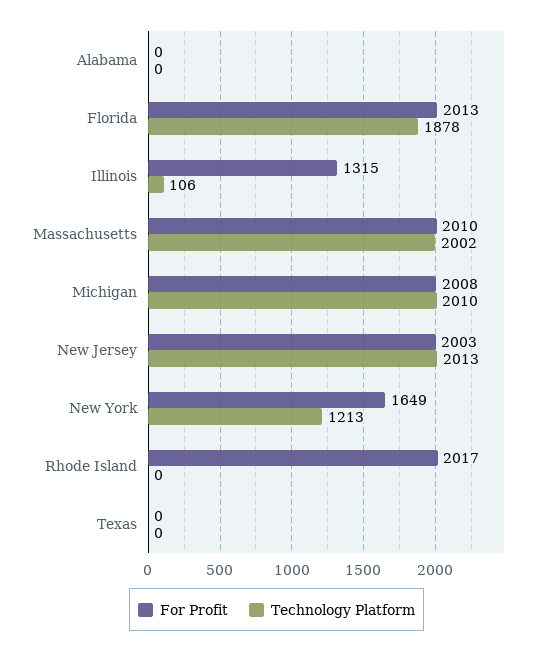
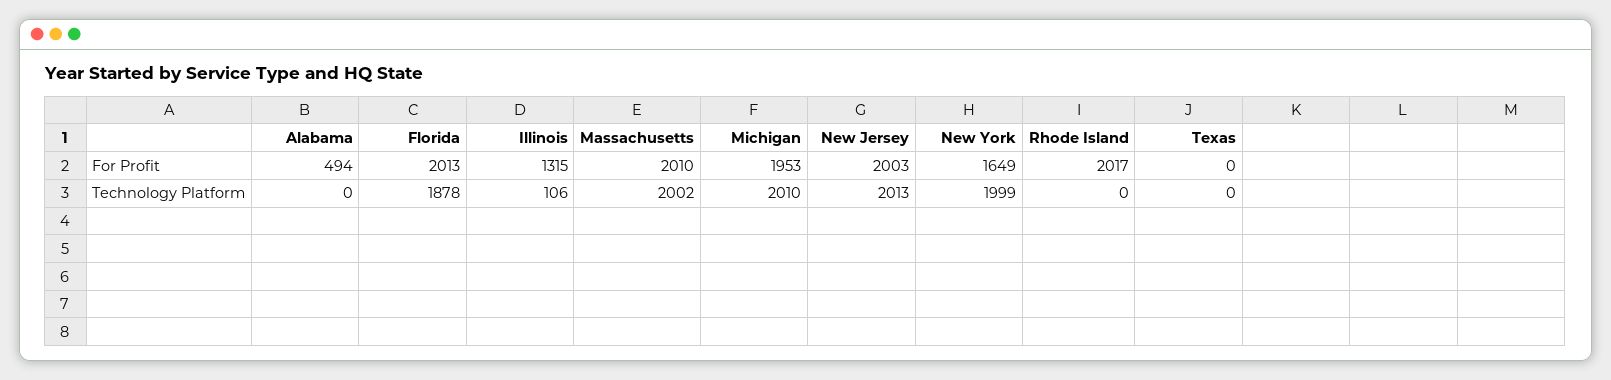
For Profit, Alabama: 0 -> 494
For Profit, Michigan: 2008 -> 1953
Technology Platform, New York: 1213 -> 1999

